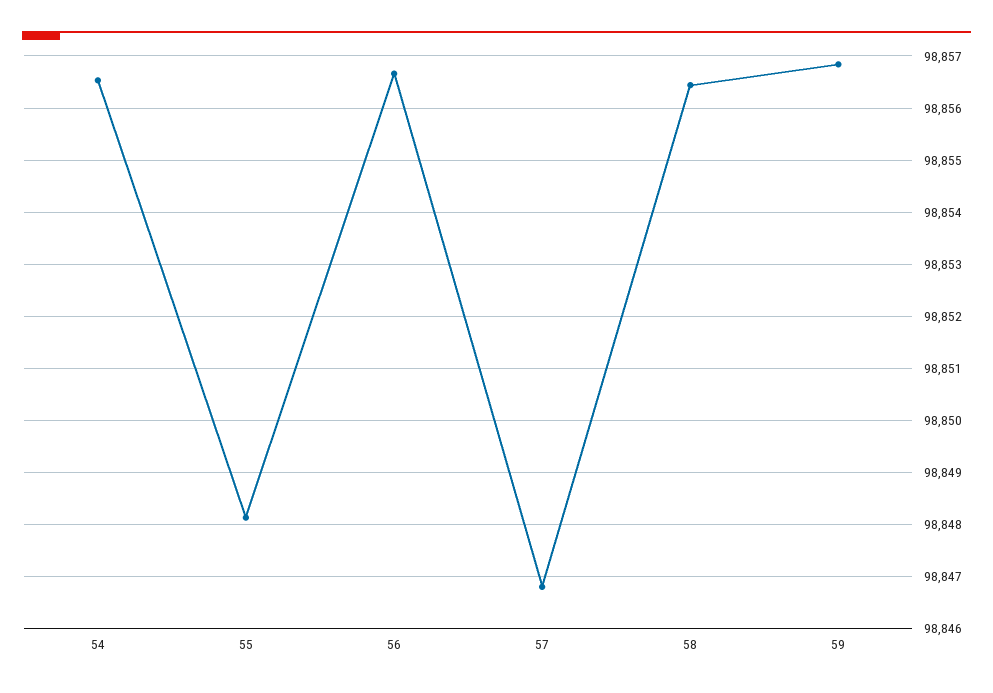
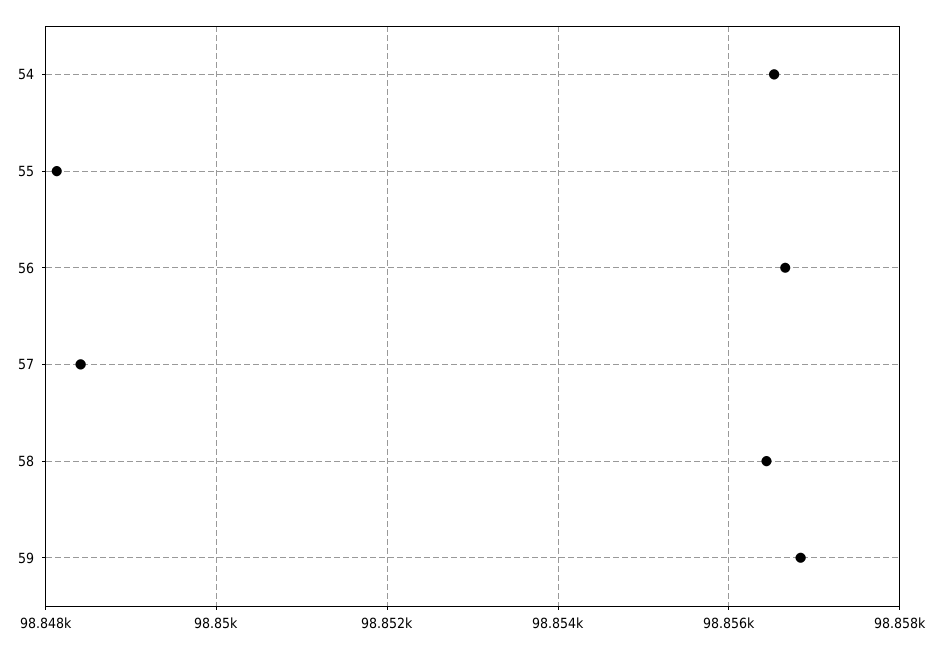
57: 98846.8 -> 98848.4

